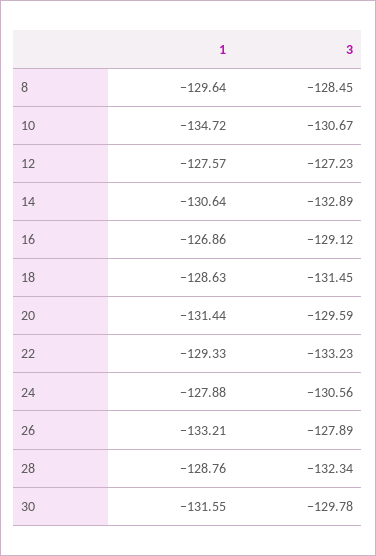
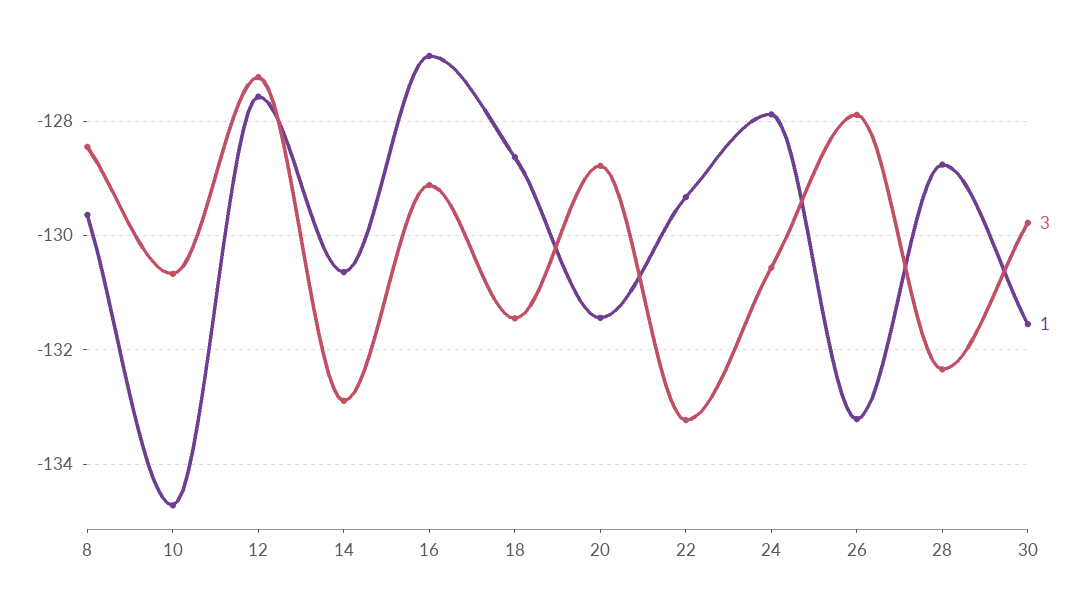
3, 20: -129.59 -> -128.8

